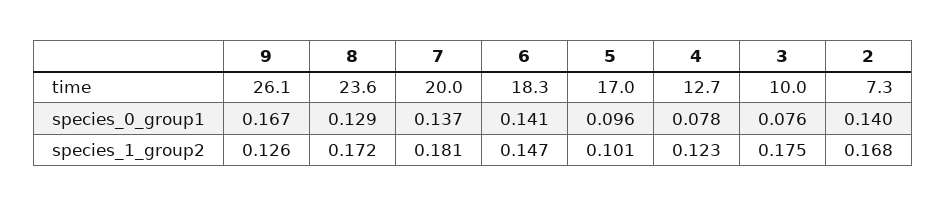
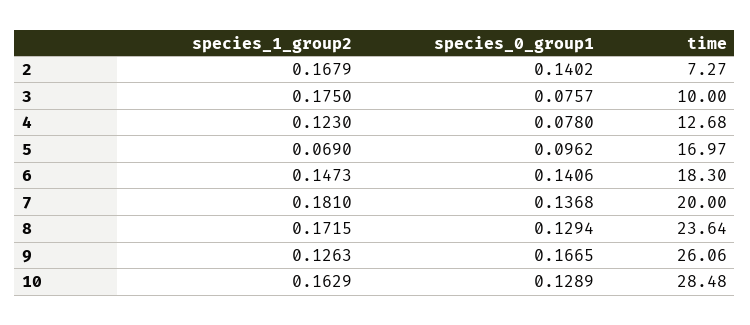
5, species_1_group2: 0.101 -> 0.069
10, species_1_group2: none -> 0.1629
10, species_0_group1: none -> 0.1289
10, time: none -> 28.48

